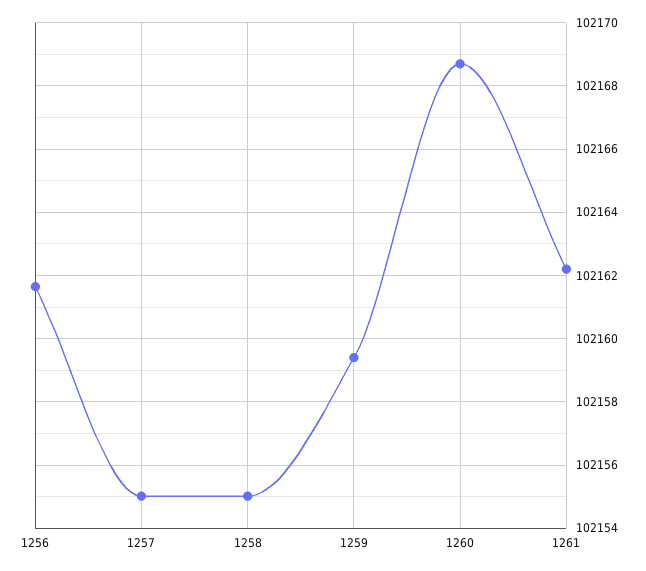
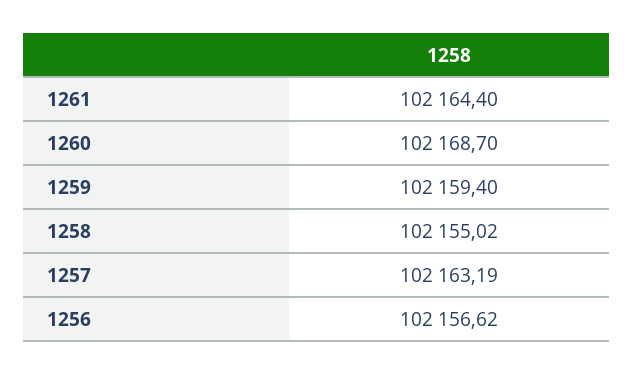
1256: 102161.6 -> 102156.62
1257: 102155 -> 102163.19
1261: 102162.2 -> 102164.4

